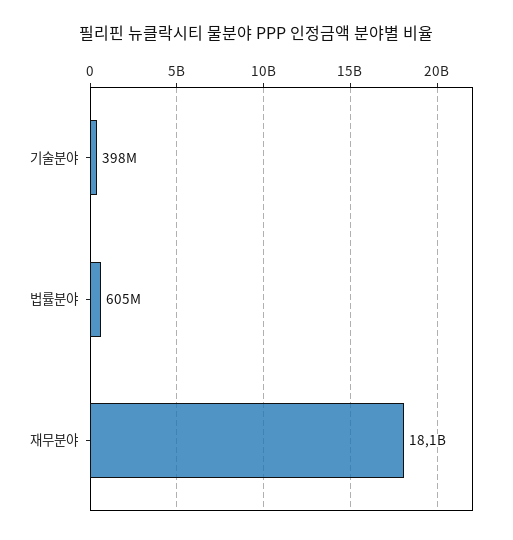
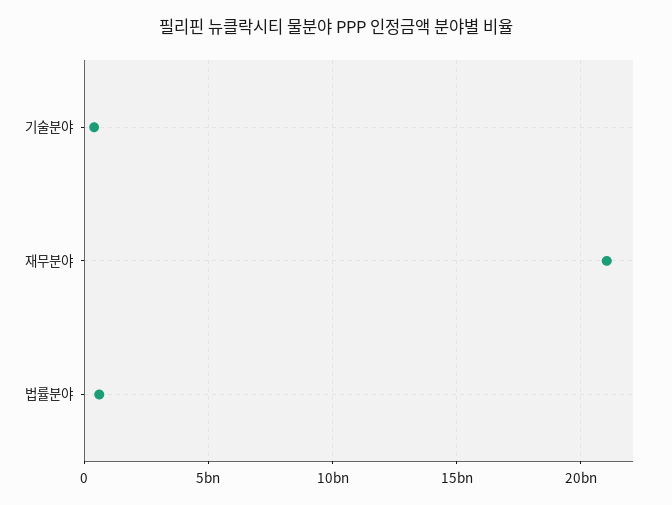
재무분야: 18100000000 -> 21000000000

